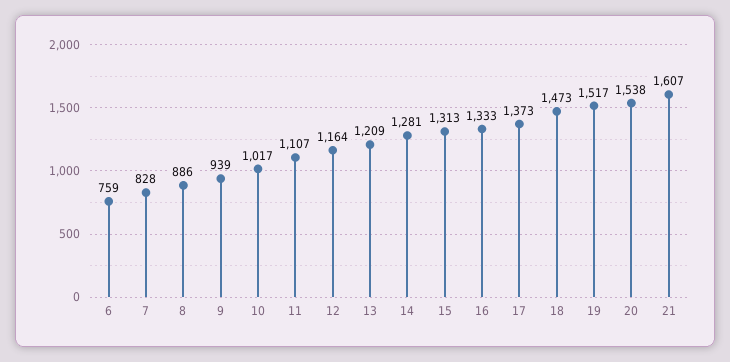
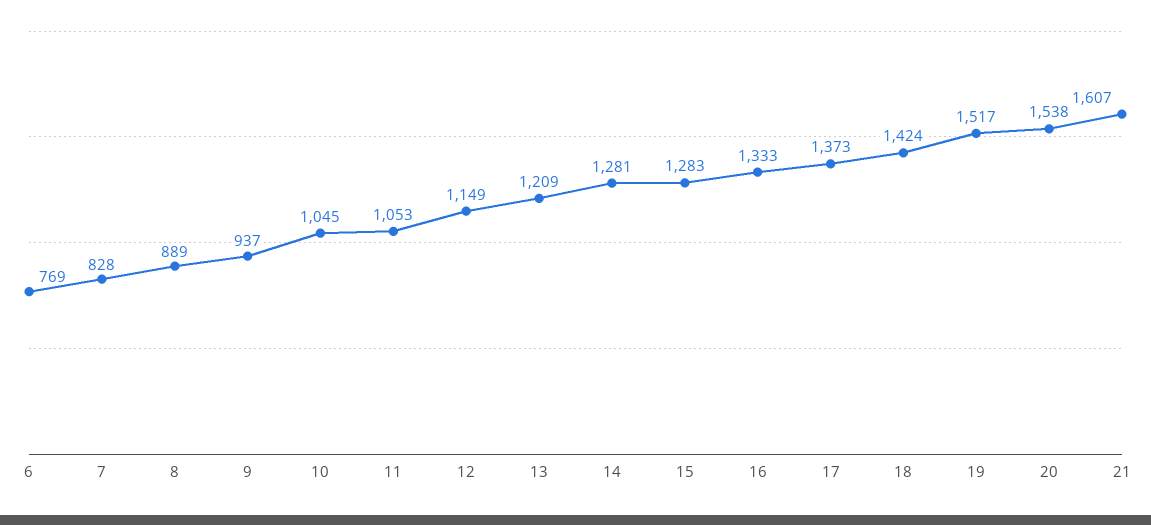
6: 759 -> 769
8: 886 -> 889
9: 939 -> 937
10: 1017 -> 1045
11: 1107 -> 1053
12: 1164 -> 1149
15: 1313 -> 1283
18: 1473 -> 1424

